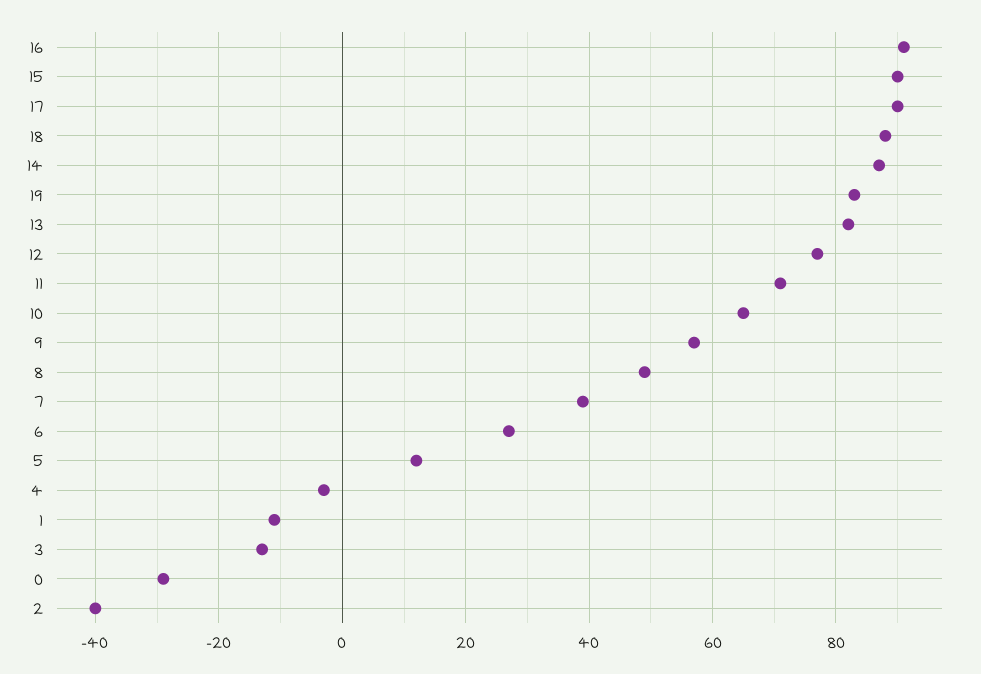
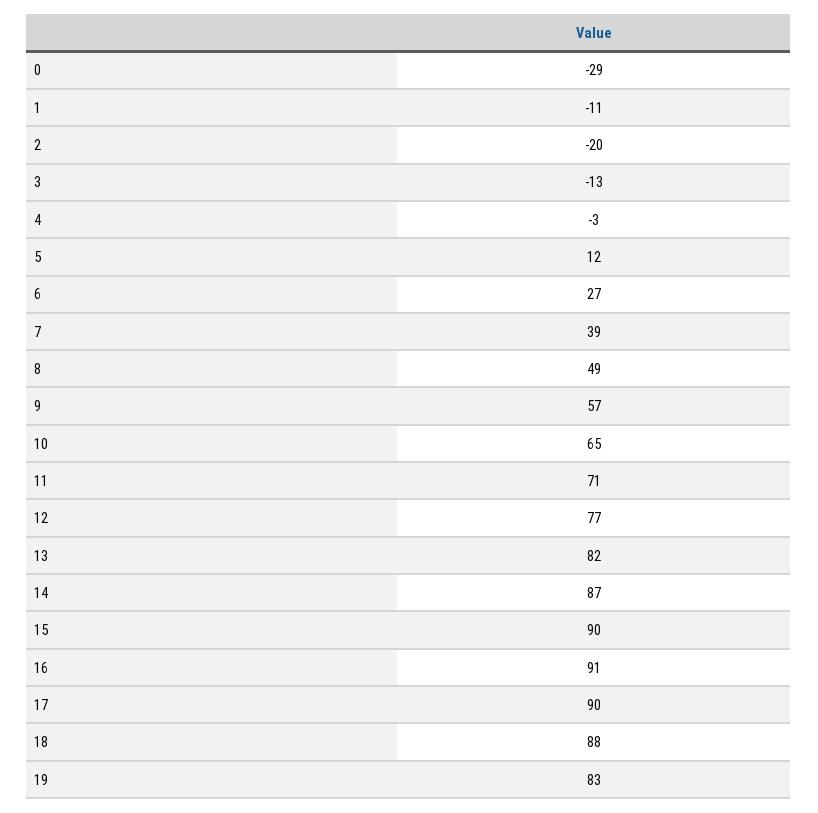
2: -40 -> -20

